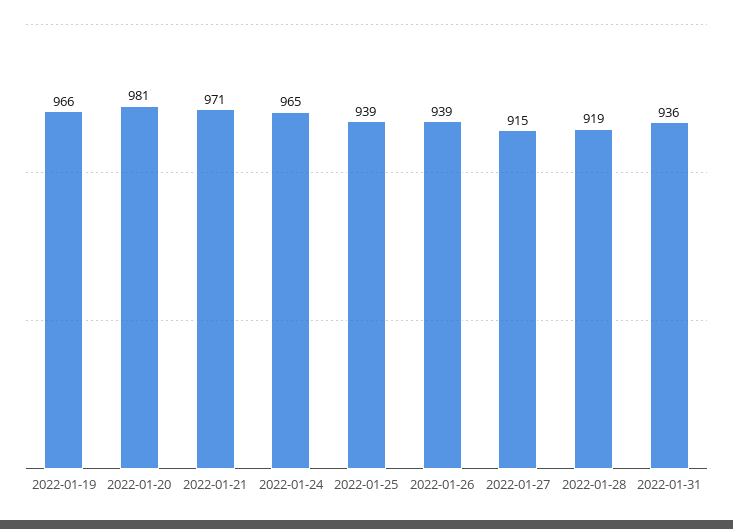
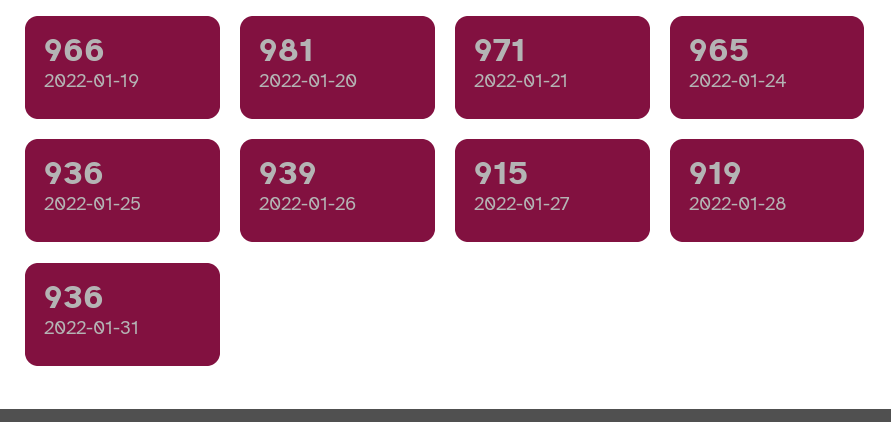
2022-01-25: 939 -> 936

